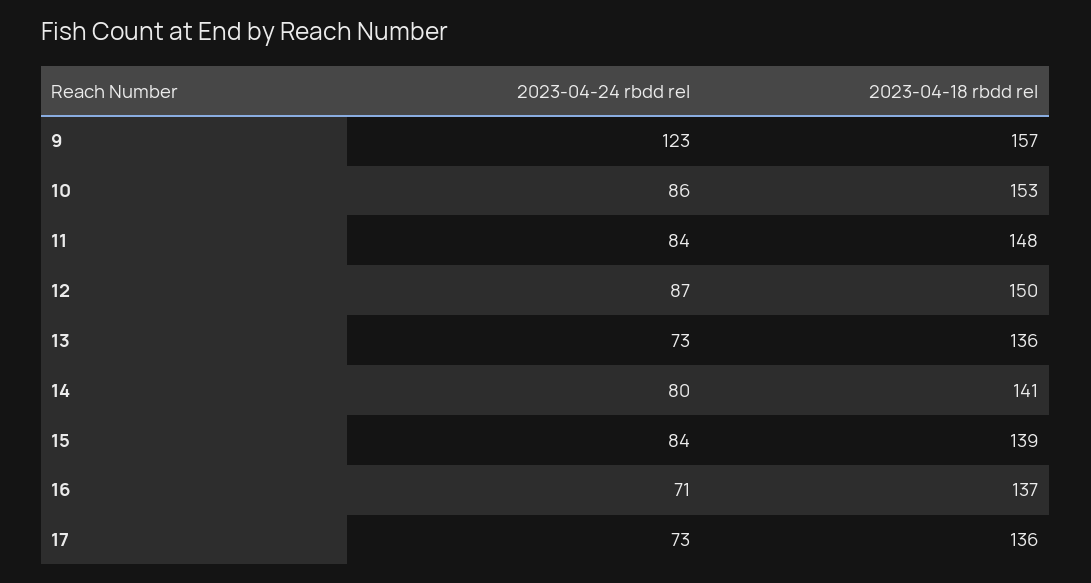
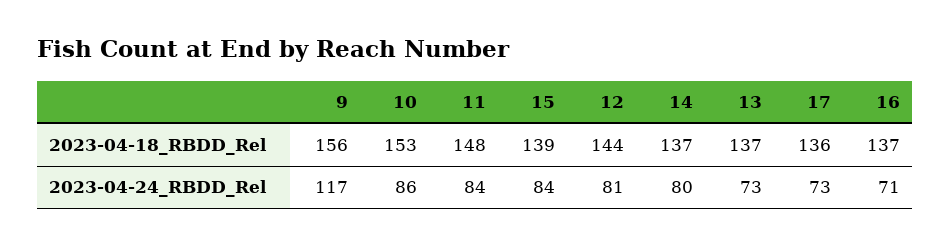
2023-04-24 rbdd rel, 9: 123 -> 117
2023-04-18 rbdd rel, 9: 157 -> 156
2023-04-24 rbdd rel, 12: 87 -> 81
2023-04-18 rbdd rel, 12: 150 -> 144
2023-04-18 rbdd rel, 13: 136 -> 137
2023-04-18 rbdd rel, 14: 141 -> 137

